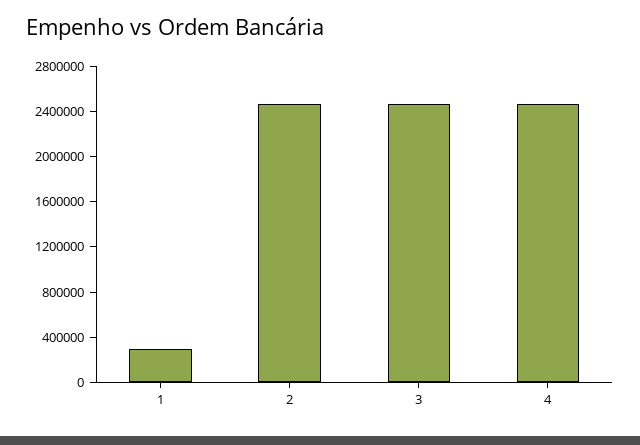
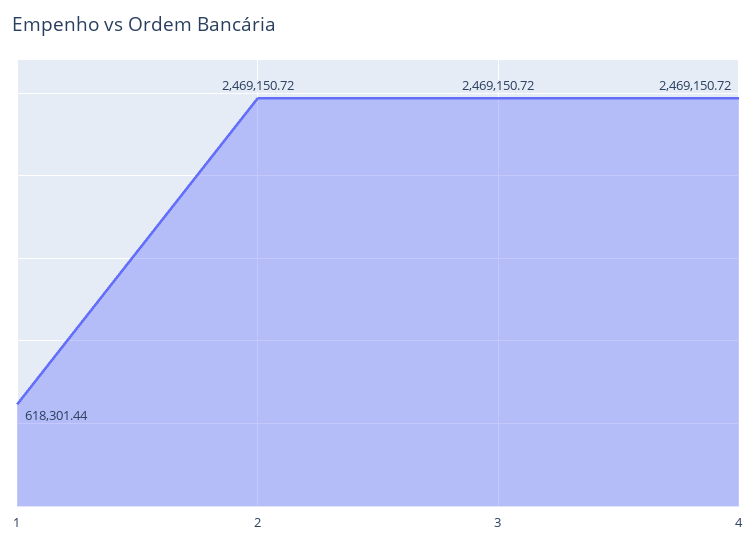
1: 300000 -> 618301.44

